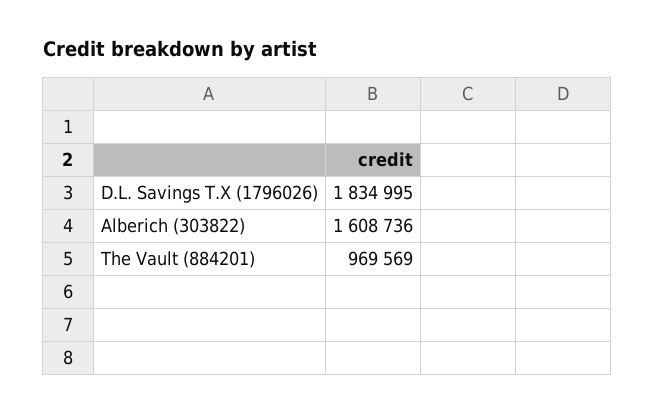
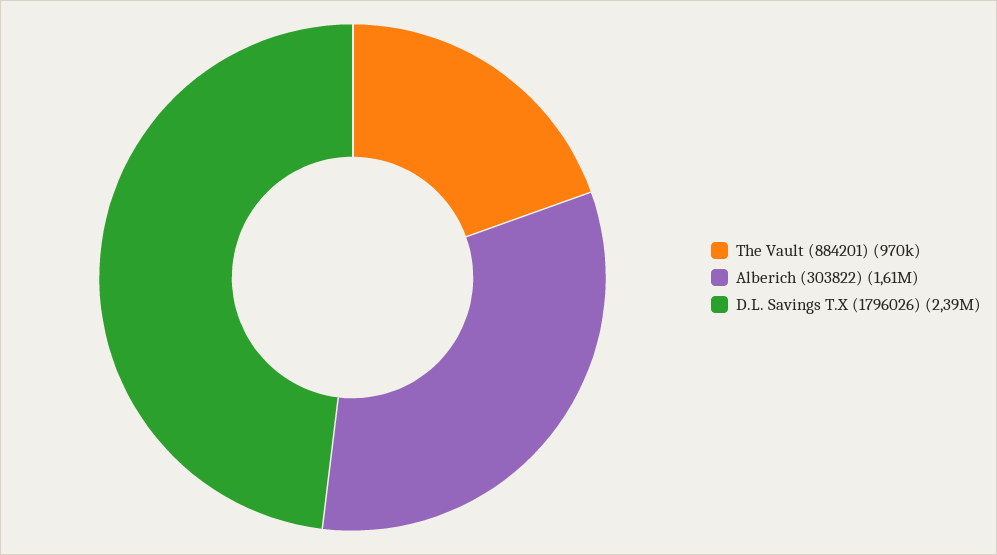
D.L. Savings T.X (1796026): 1834995 -> 2390000

